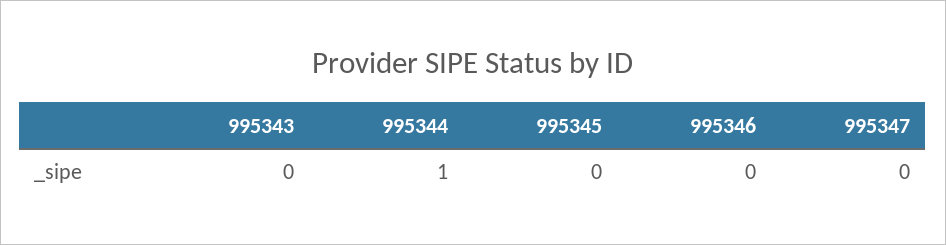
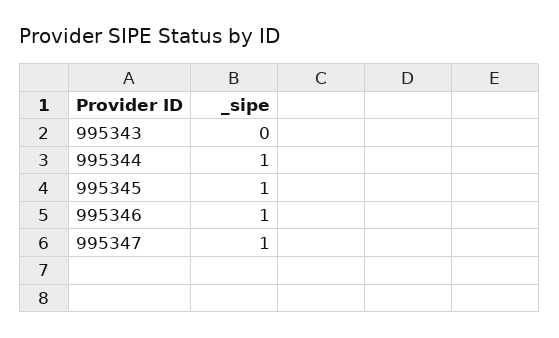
995345: 0 -> 1
995346: 0 -> 1
995347: 0 -> 1

